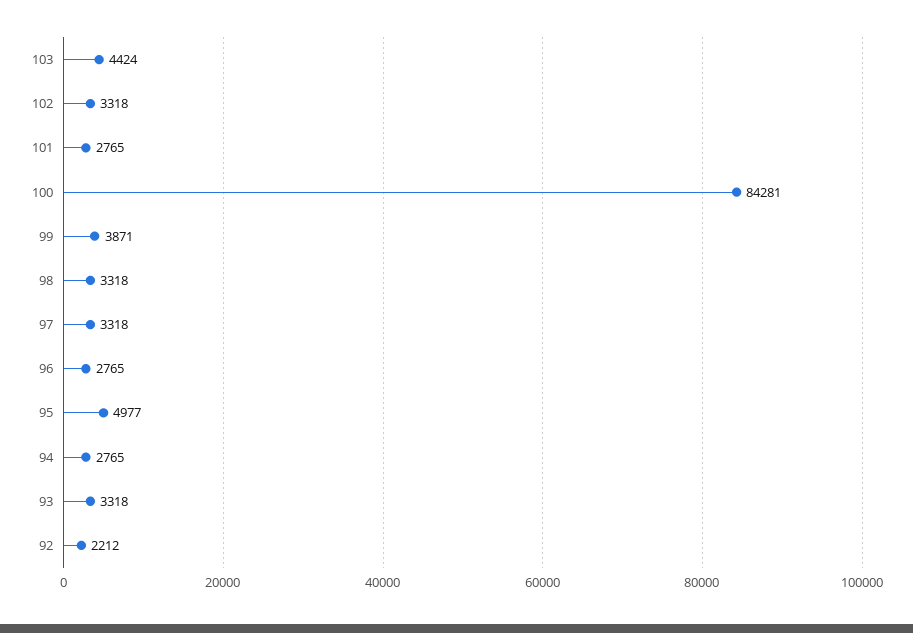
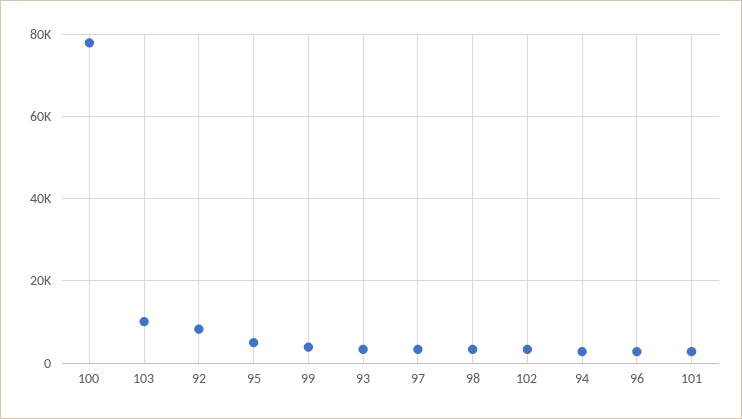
103: 4424 -> 10000
100: 84281 -> 78000
92: 2212 -> 8000

